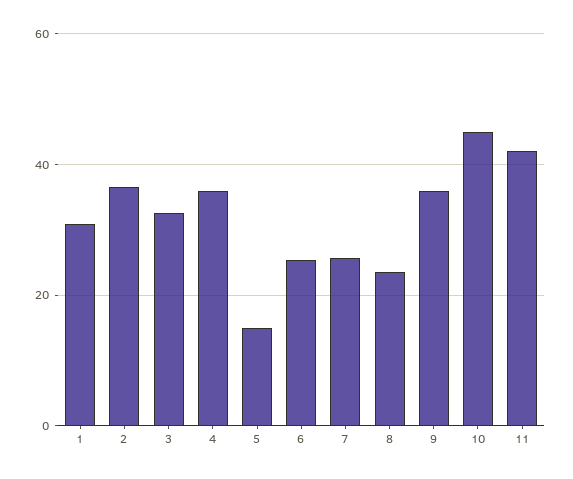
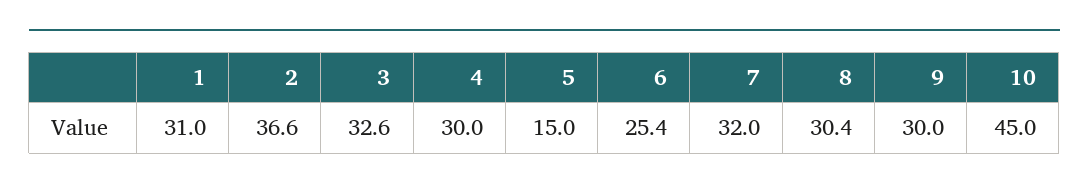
4: 36 -> 30
7: 26 -> 32
8: 24 -> 30.4
9: 36 -> 30
11: 42 -> none

